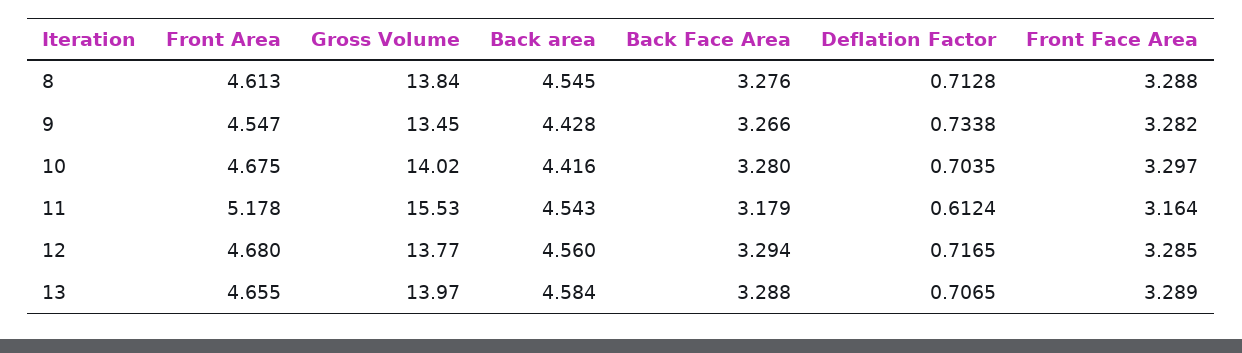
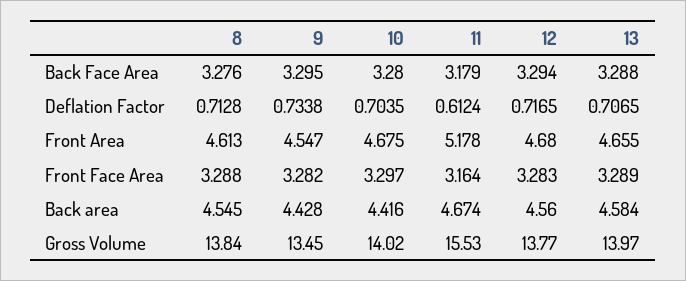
Back Face Area, 9: 3.266 -> 3.295
Back area, 11: 4.543 -> 4.674
Front Face Area, 12: 3.285 -> 3.283

